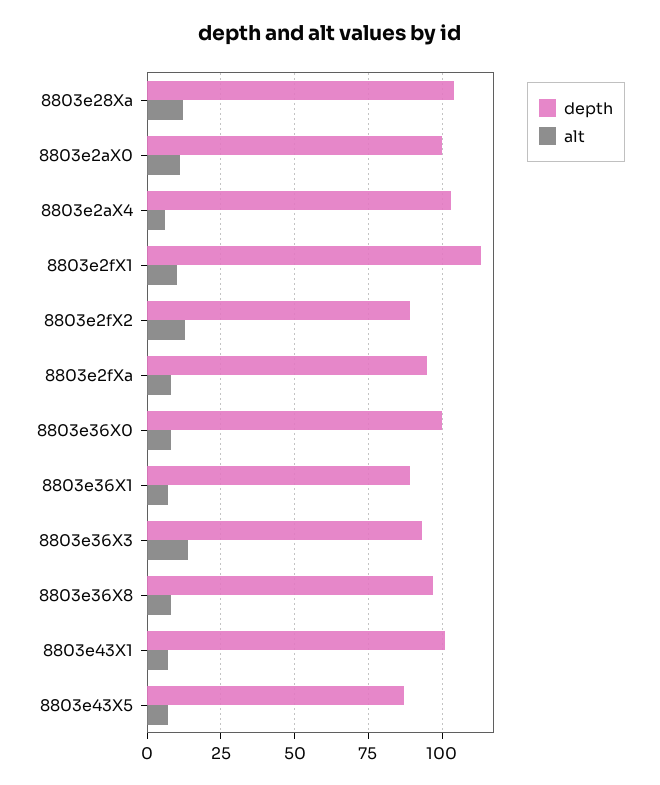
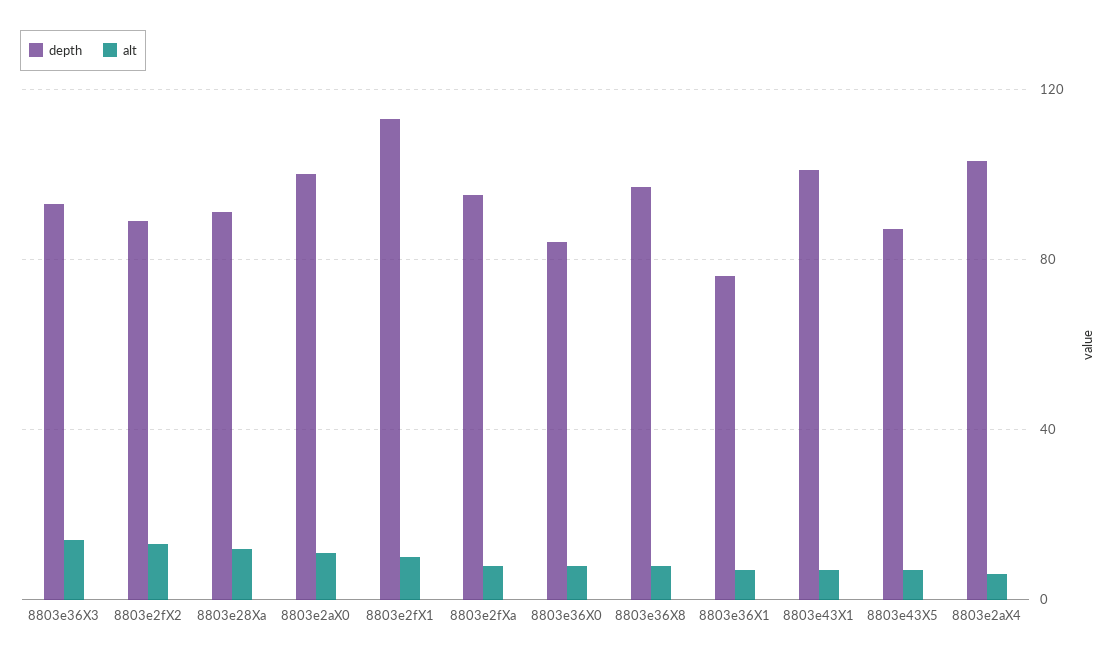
depth, 8803e28Xa: 105 -> 90
depth, 8803e36X0: 100 -> 85
depth, 8803e36X1: 90 -> 75

